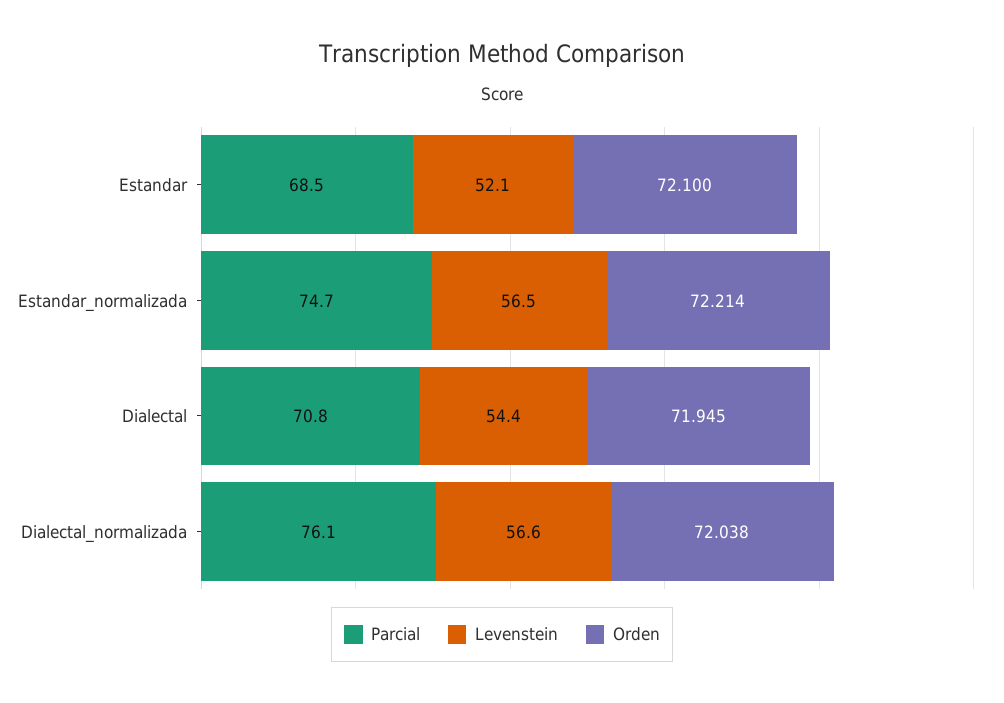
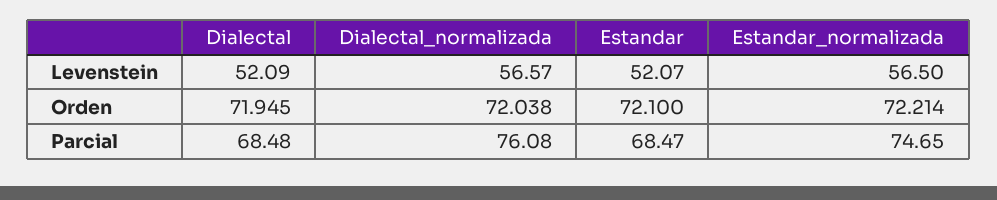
Parcial, Dialectal: 70.8 -> 68.48
Levenstein, Dialectal: 54.4 -> 52.09

